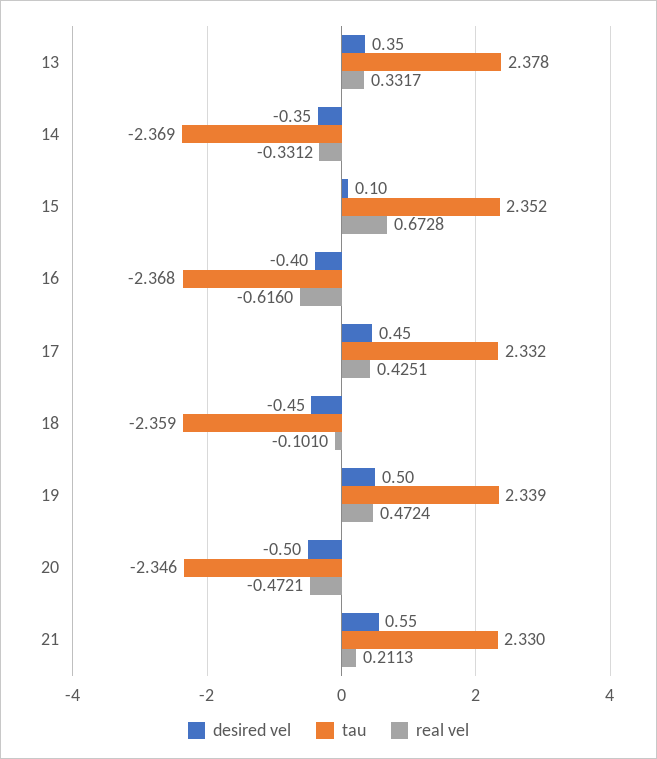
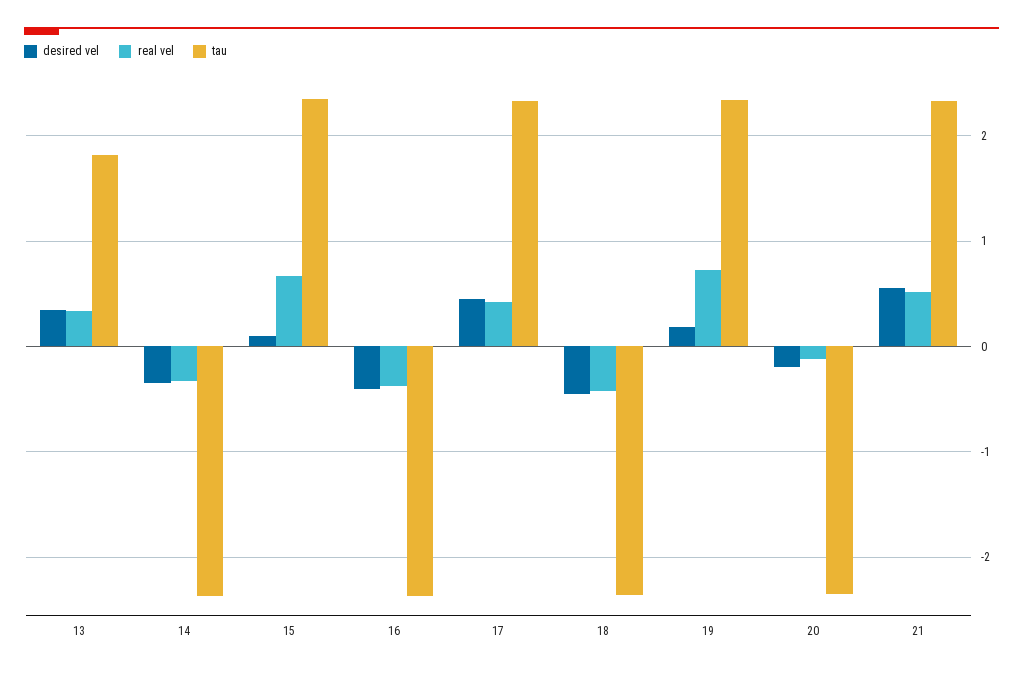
tau, 13: 2.378 -> 1.8
real vel, 16: -0.616 -> -0.4
real vel, 18: -0.101 -> -0.4
desired vel, 19: 0.5 -> 0.2
real vel, 19: 0.4724 -> 0.7
desired vel, 20: -0.5 -> -0.2
real vel, 20: -0.4721 -> -0.1
real vel, 21: 0.2113 -> 0.5

